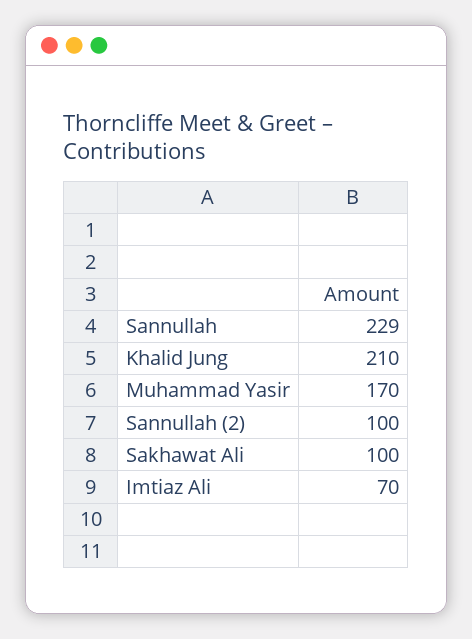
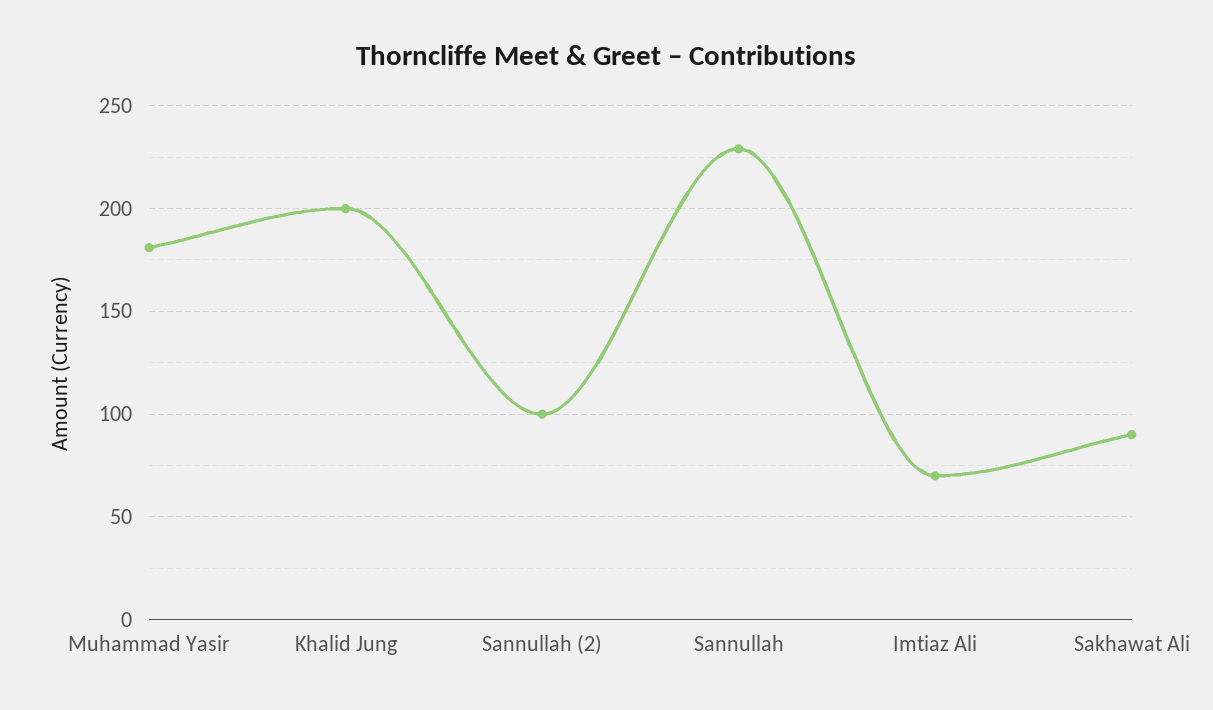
Khalid Jung: 210 -> 200
Muhammad Yasir: 170 -> 180
Sakhawat Ali: 100 -> 90

